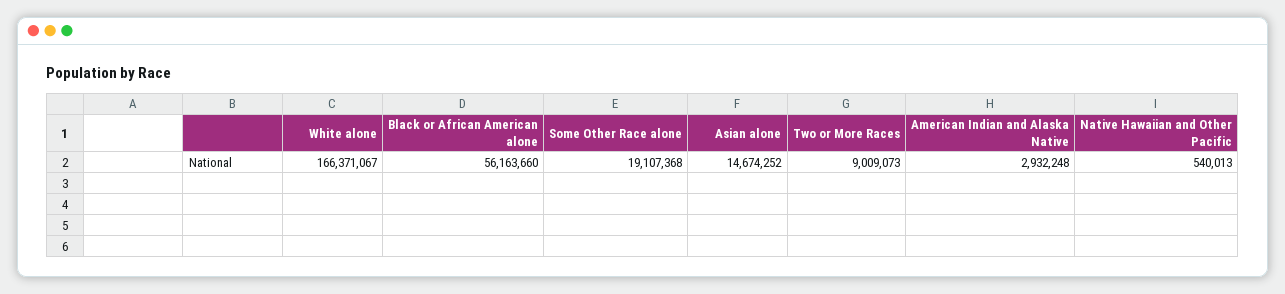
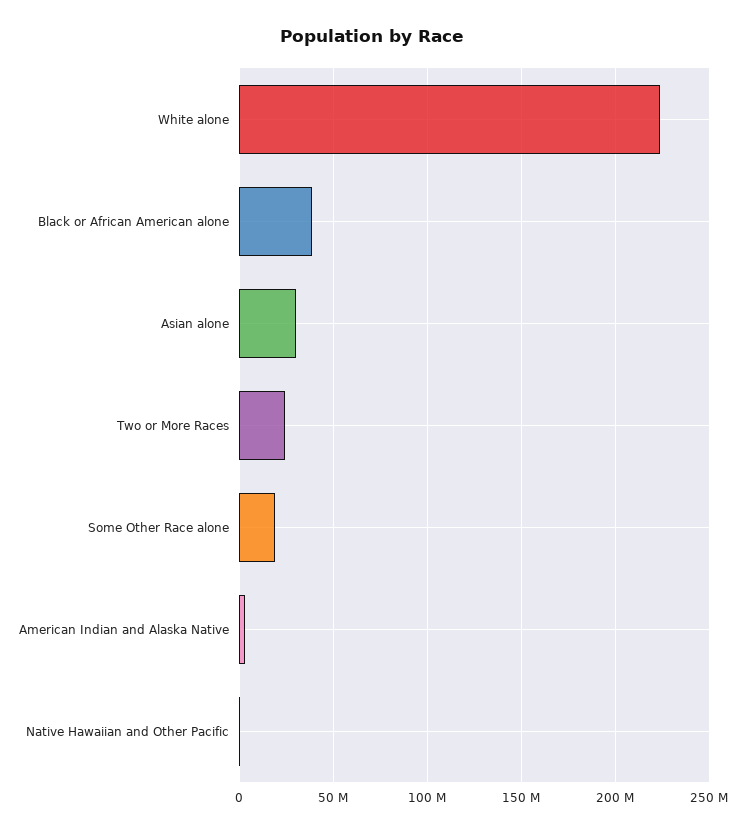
White alone: 166371067 -> 225000000
Black or African American alone: 56163660 -> 40000000
Asian alone: 14674252 -> 30000000
Two or More Races: 9009073 -> 25000000

